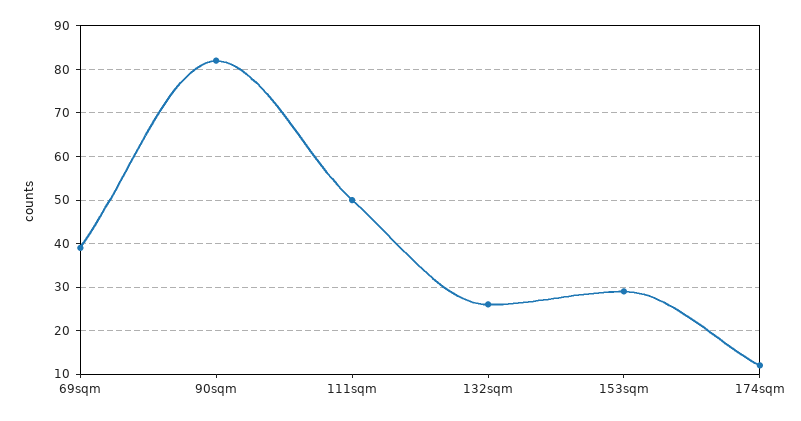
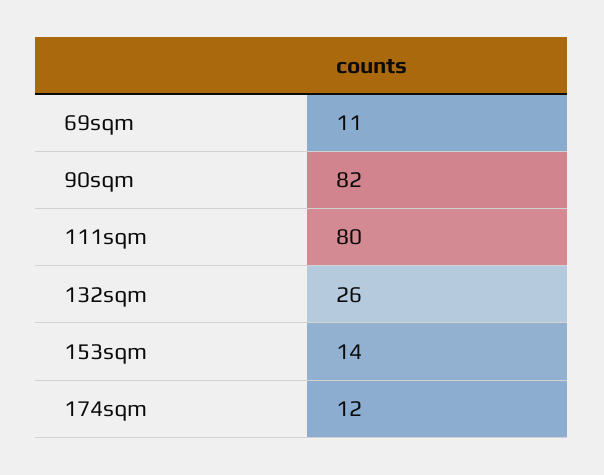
69sqm: 40 -> 11
111sqm: 50 -> 80
153sqm: 30 -> 14

